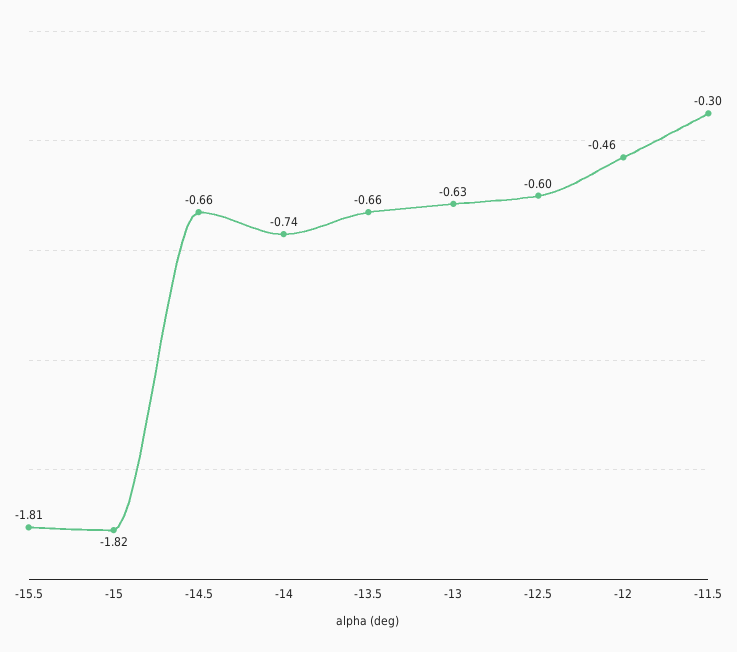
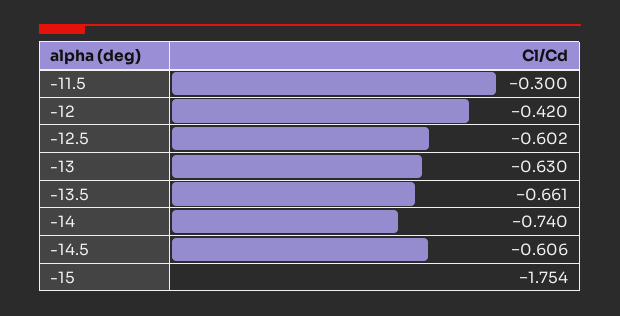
-15.5: -1.81 -> none
-15: -1.82 -> -1.754
-14.5: -0.66 -> -0.606
-12: -0.46 -> -0.42

